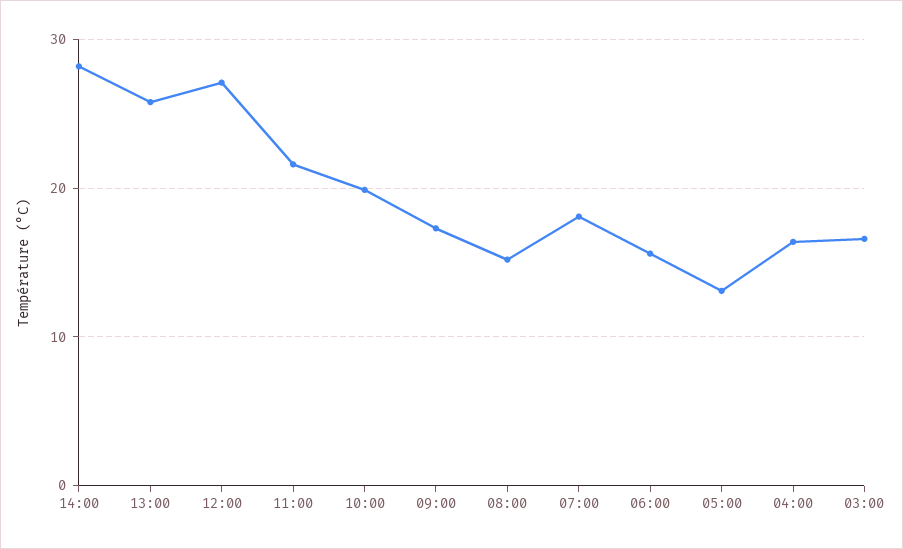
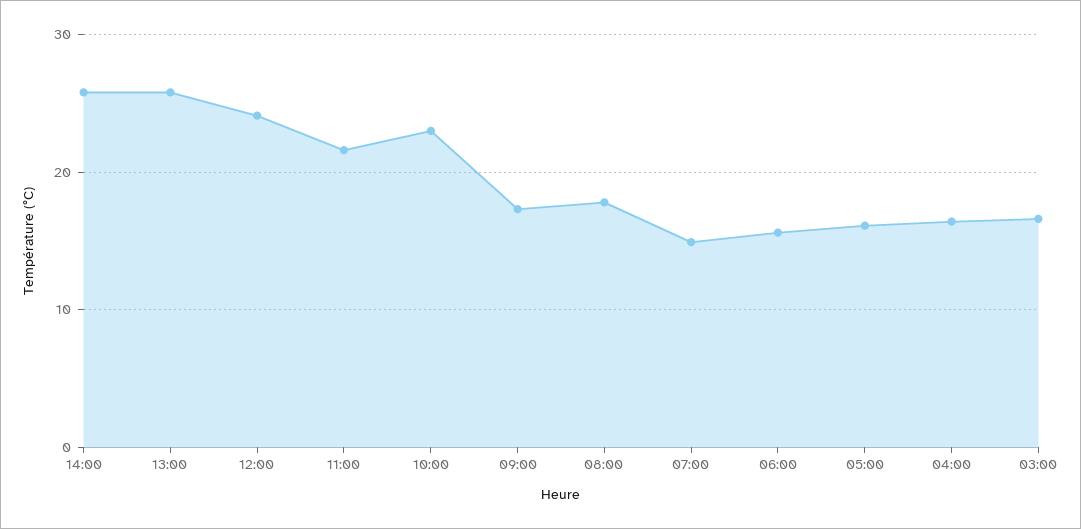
14:00: 28 -> 26
12:00: 27 -> 24
10:00: 20 -> 23
08:00: 15 -> 18
07:00: 18 -> 15
05:00: 13 -> 16

